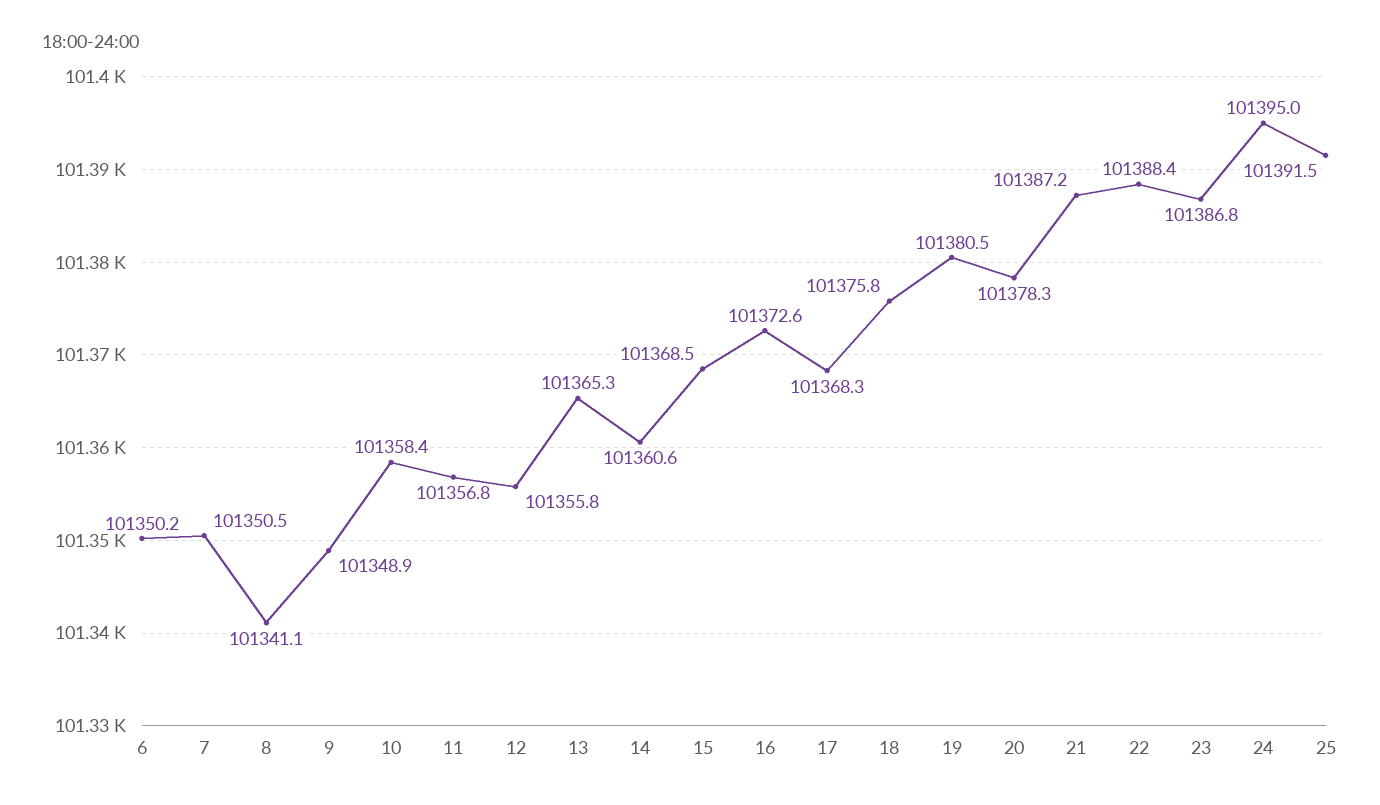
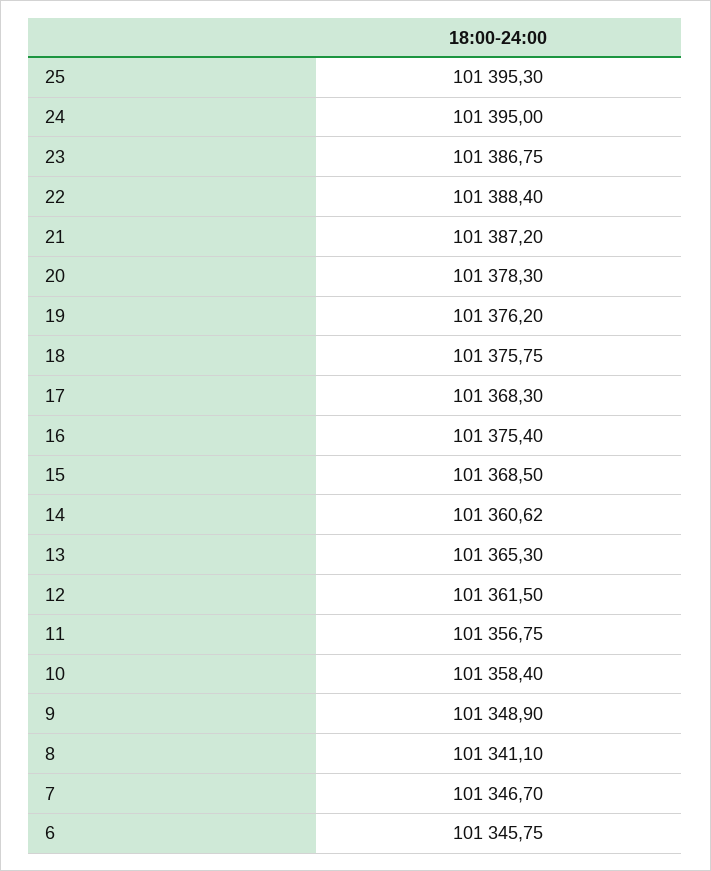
6: 101350.2 -> 101345.75
7: 101350.5 -> 101346.7
12: 101355.8 -> 101361.5
16: 101372.6 -> 101375.4
19: 101380.5 -> 101376.2
25: 101391.5 -> 101395.3

